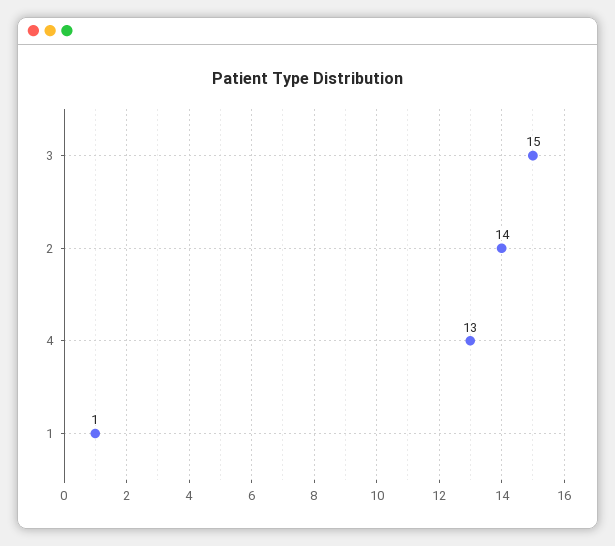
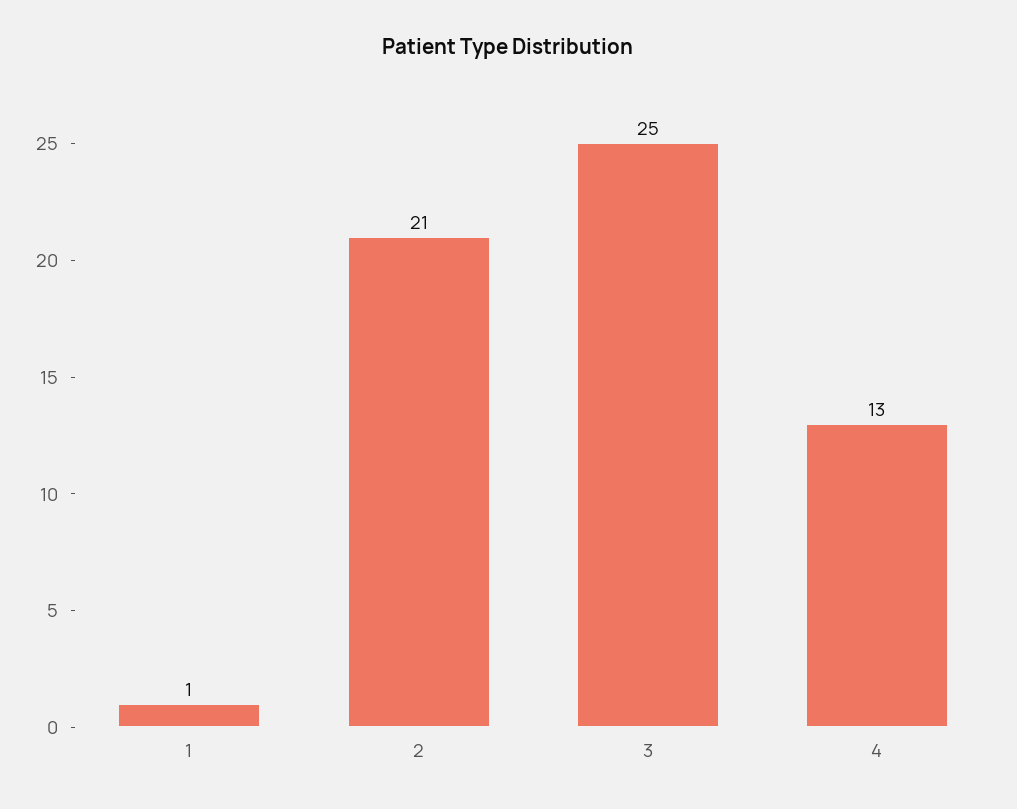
3: 15 -> 25
2: 14 -> 21

